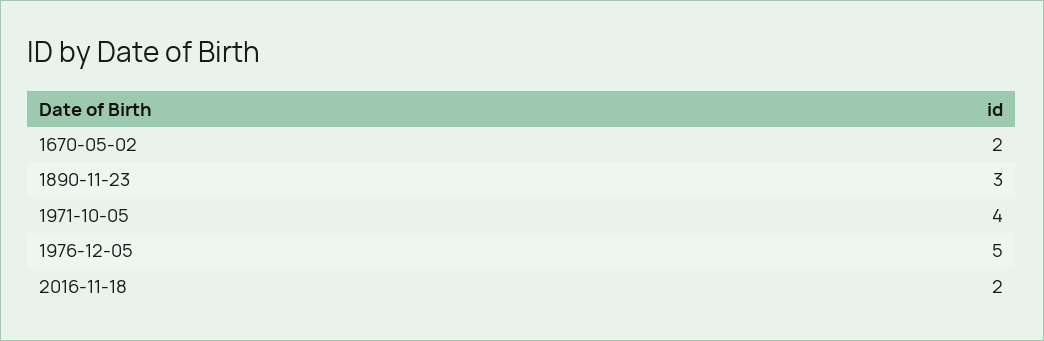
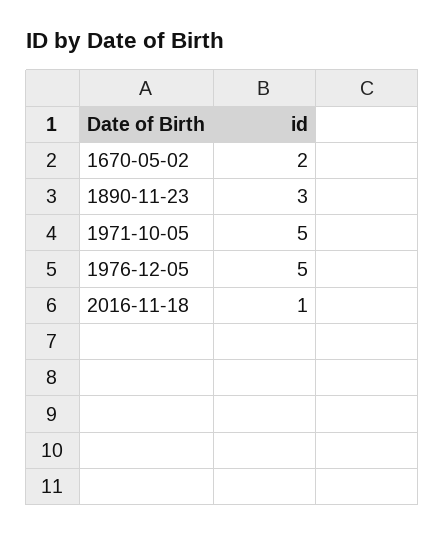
1971-10-05: 4 -> 5
2016-11-18: 2 -> 1

